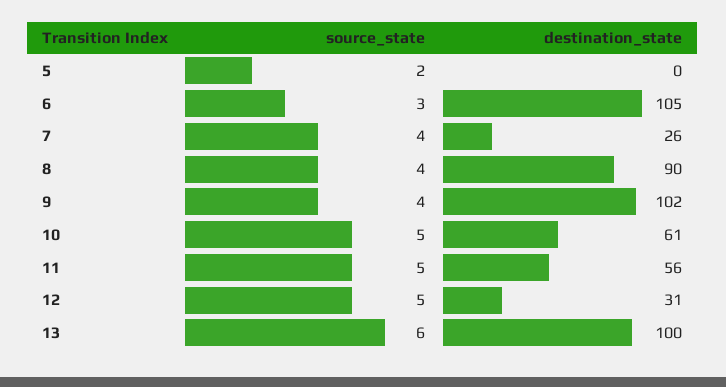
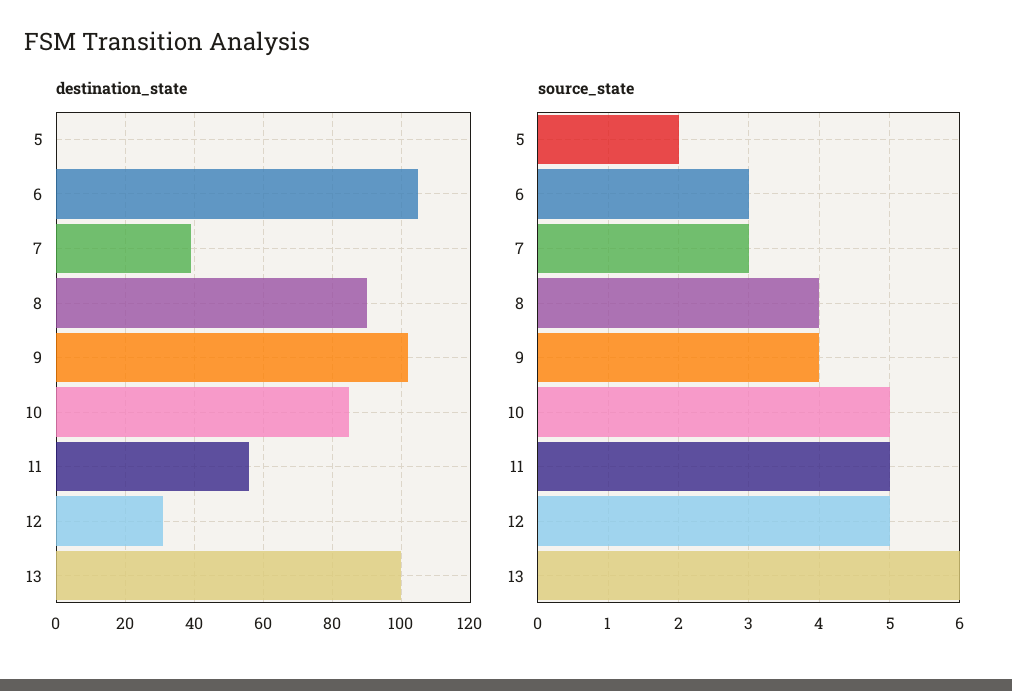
source_state, 7: 4 -> 3
destination_state, 7: 26 -> 40
destination_state, 10: 61 -> 85

